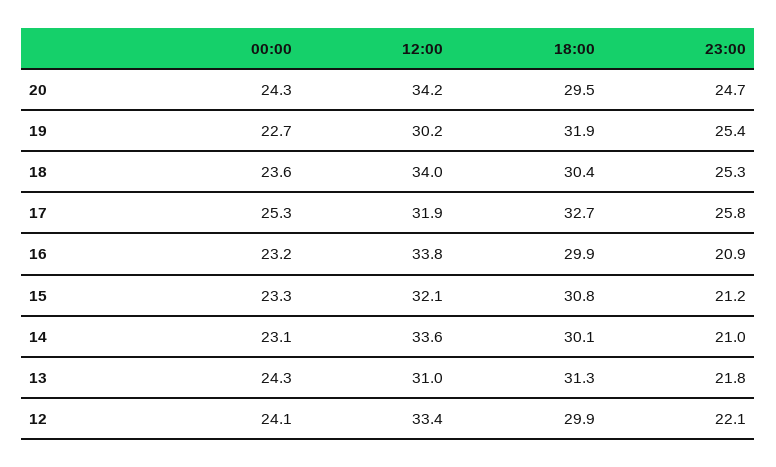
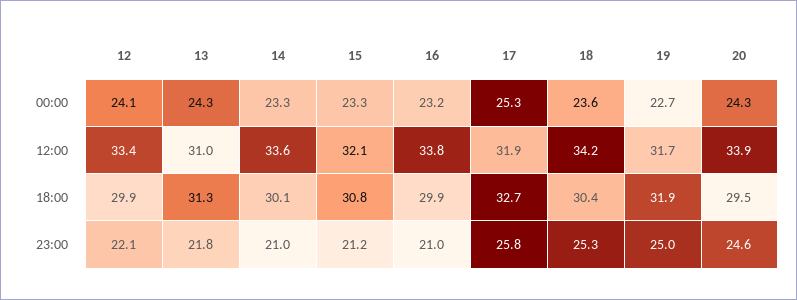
12:00, 20: 34.2 -> 33.9
23:00, 20: 24.7 -> 24.6
12:00, 19: 30.2 -> 31.7
23:00, 19: 25.4 -> 25
12:00, 18: 34 -> 34.2
23:00, 16: 20.9 -> 21
00:00, 14: 23.1 -> 23.3

